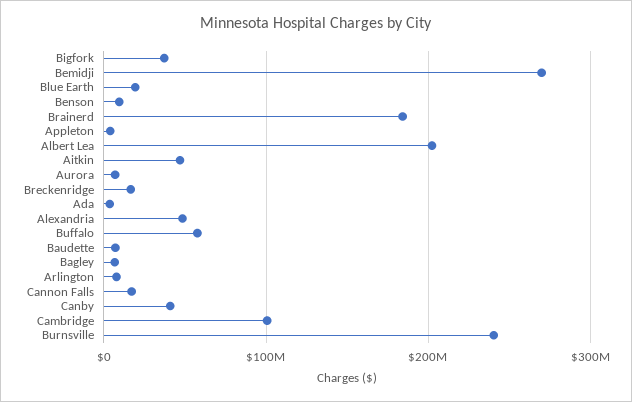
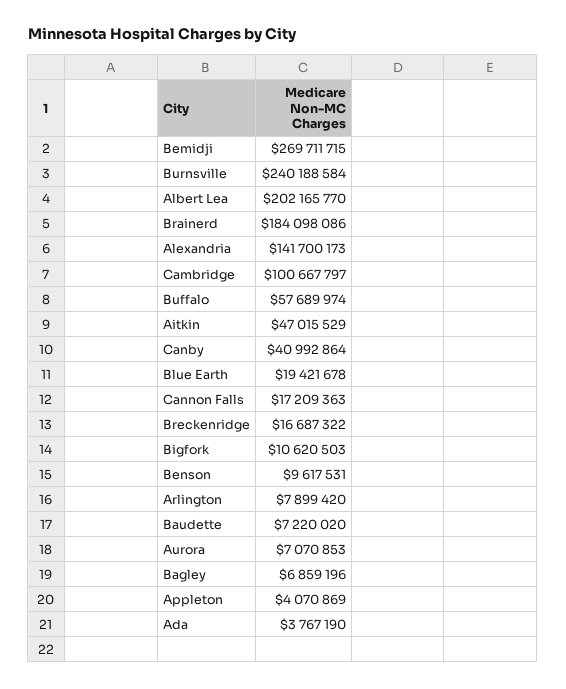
Bigfork: 40000000 -> 10620503
Alexandria: 50000000 -> 141700173

